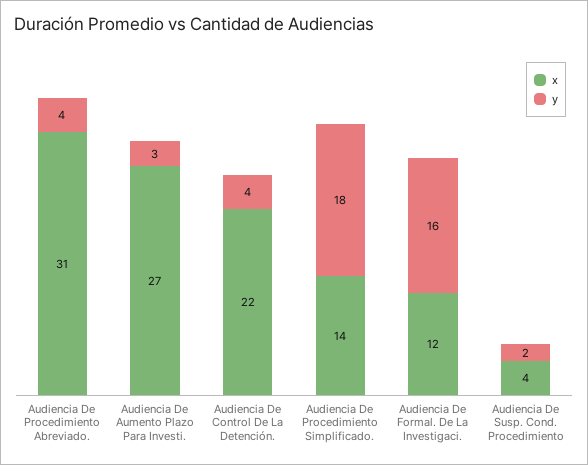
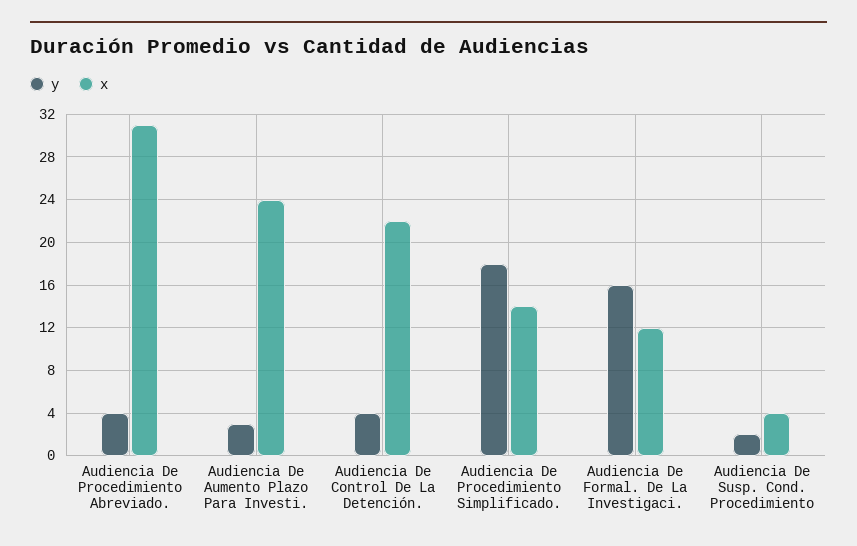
x, Audiencia De Aumento Plazo Para Investi.: 27 -> 24

